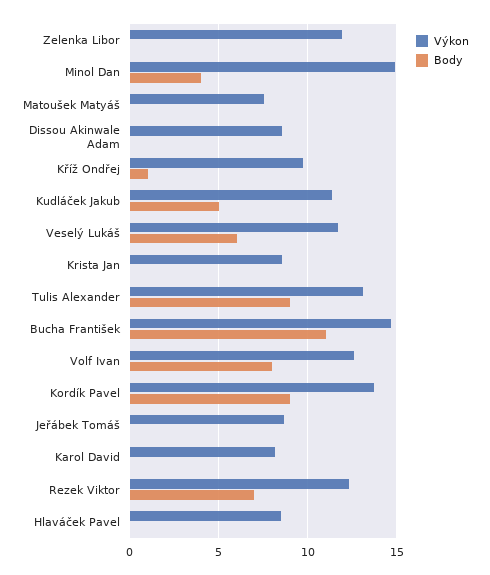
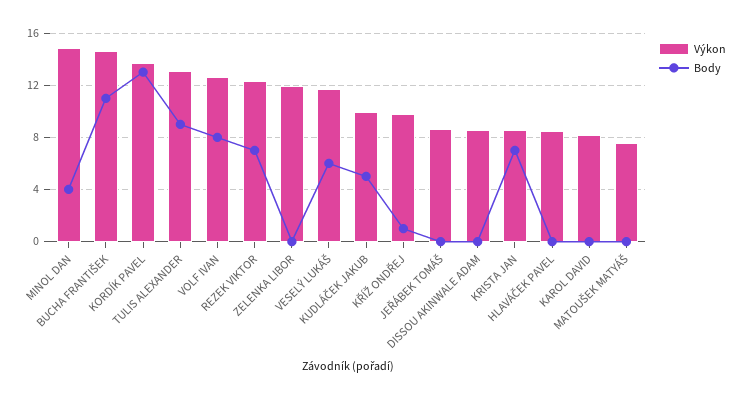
Výkon, Kudláček Jakub: 11.5 -> 10
Body, Krista Jan: 0 -> 7
Body, Kordík Pavel: 9 -> 13

